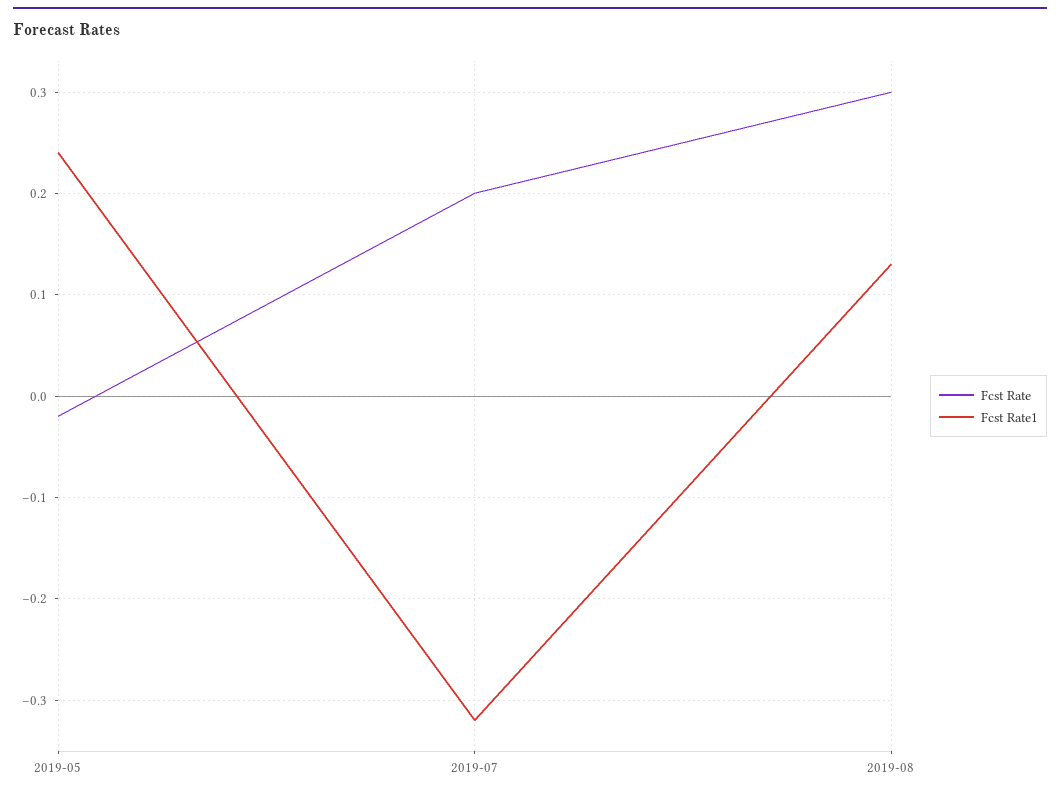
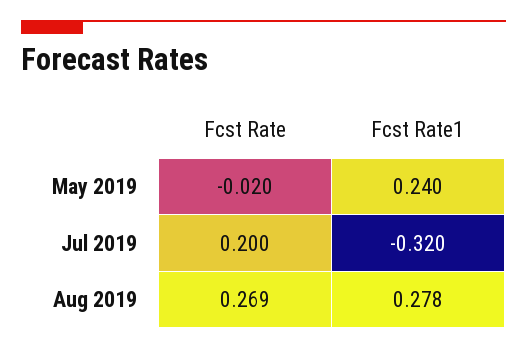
Fcst Rate, 2019-08: 0.3 -> 0.269
Fcst Rate1, 2019-08: 0.13 -> 0.278

